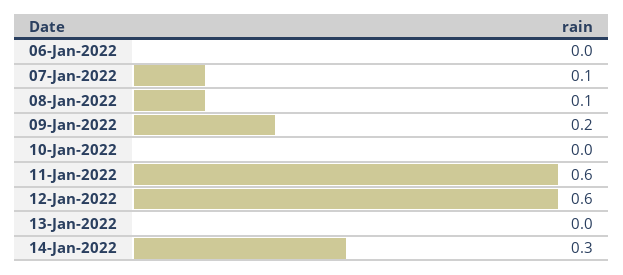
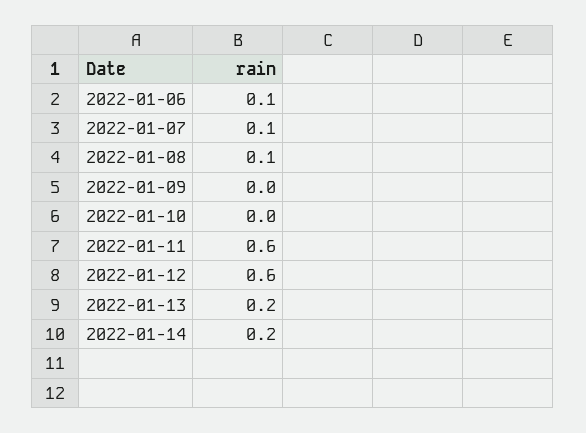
06-Jan-2022: 0 -> 0.1
09-Jan-2022: 0.2 -> 0
13-Jan-2022: 0 -> 0.2
14-Jan-2022: 0.3 -> 0.2

